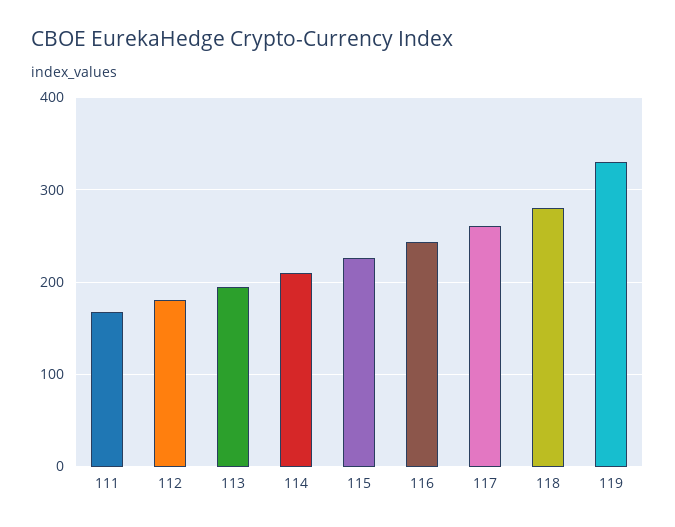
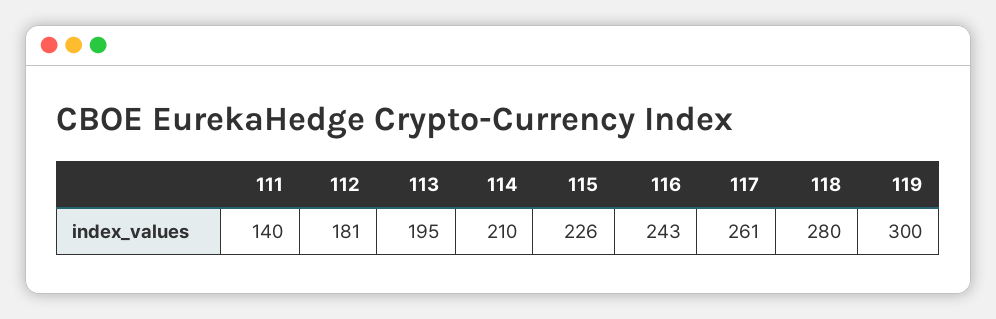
111: 170 -> 140
119: 330 -> 300

